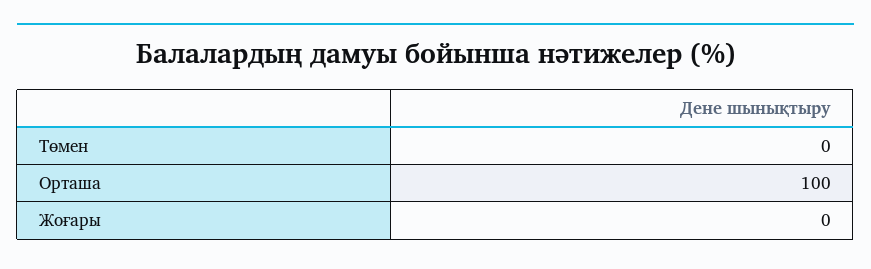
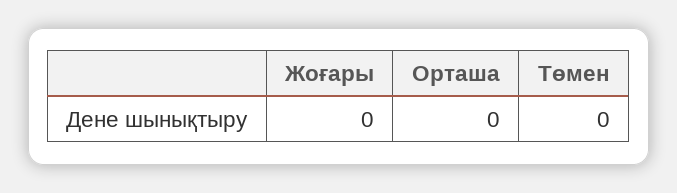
Орташа: 100 -> 0

